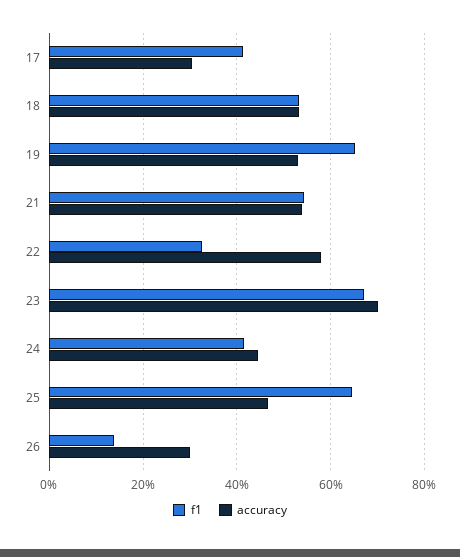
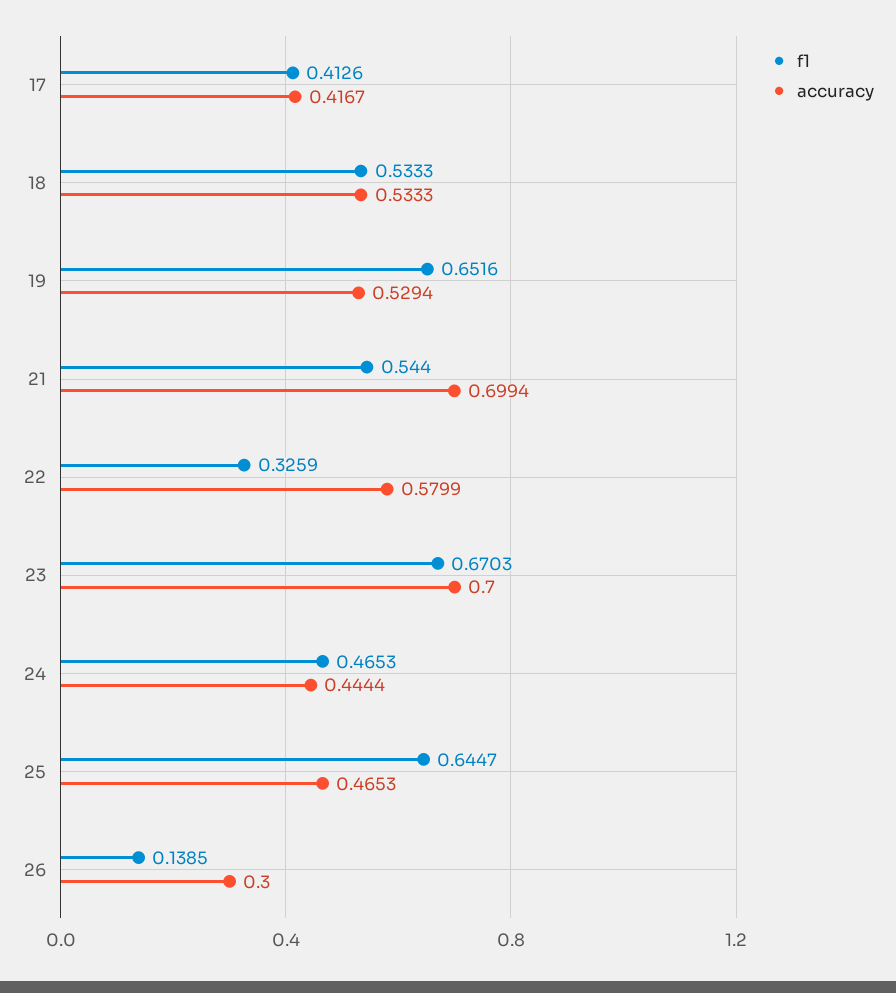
accuracy, 17: 0.3 -> 0.4167
accuracy, 21: 0.54 -> 0.6994
f1, 24: 0.42 -> 0.4653

